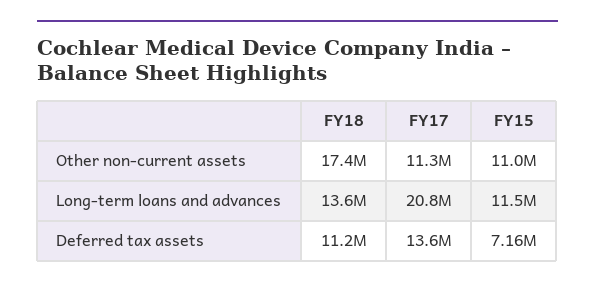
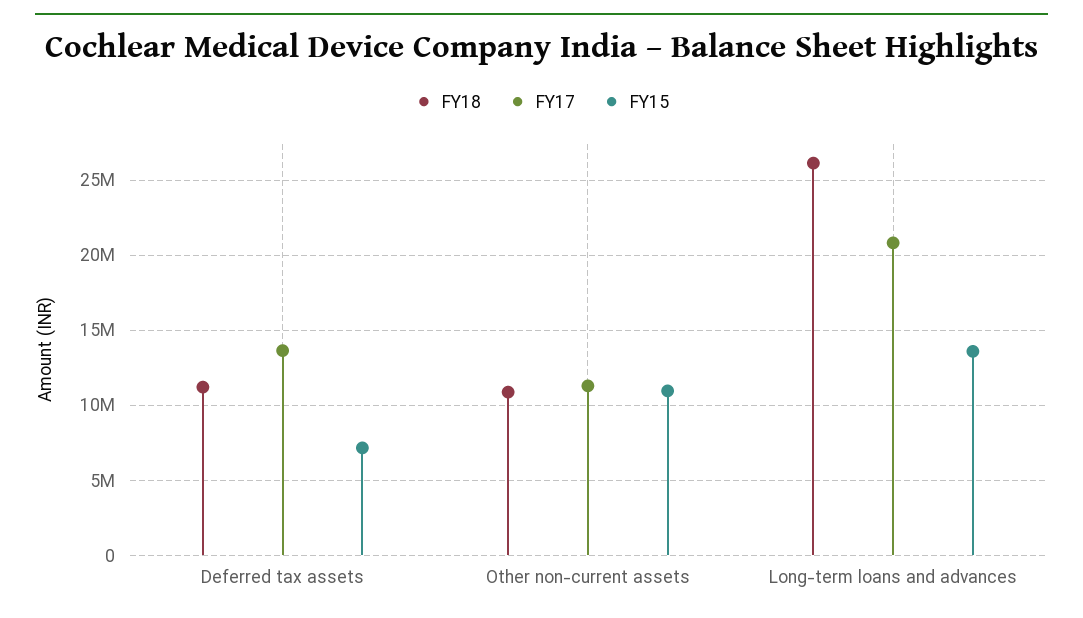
FY18, Other non-current assets: 17400000 -> 11000000
FY18, Long-term loans and advances: 13600000 -> 26000000
FY15, Long-term loans and advances: 11500000 -> 13500000

